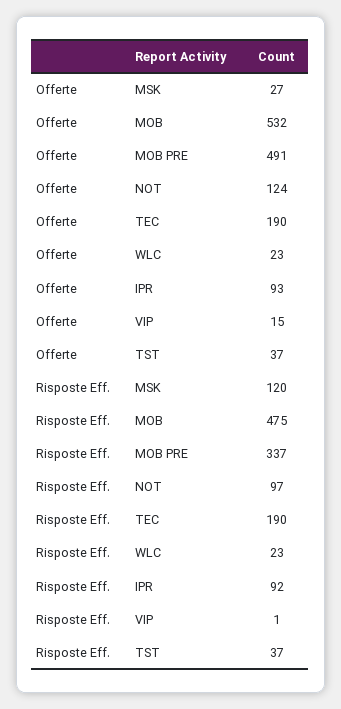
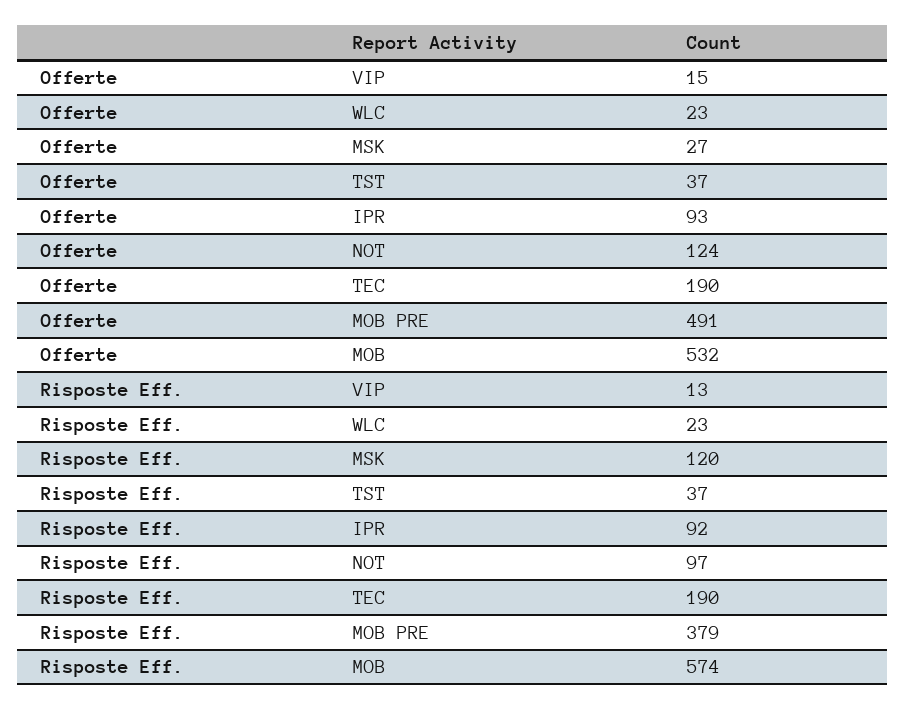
Risposte Eff., MOB: 475 -> 574
Risposte Eff., MOB PRE: 337 -> 379
Risposte Eff., VIP: 1 -> 13

